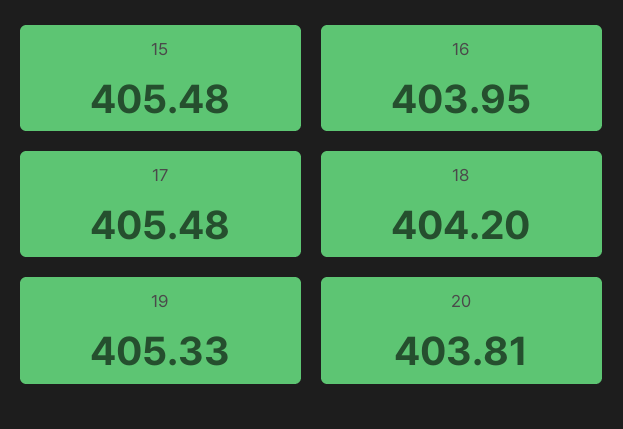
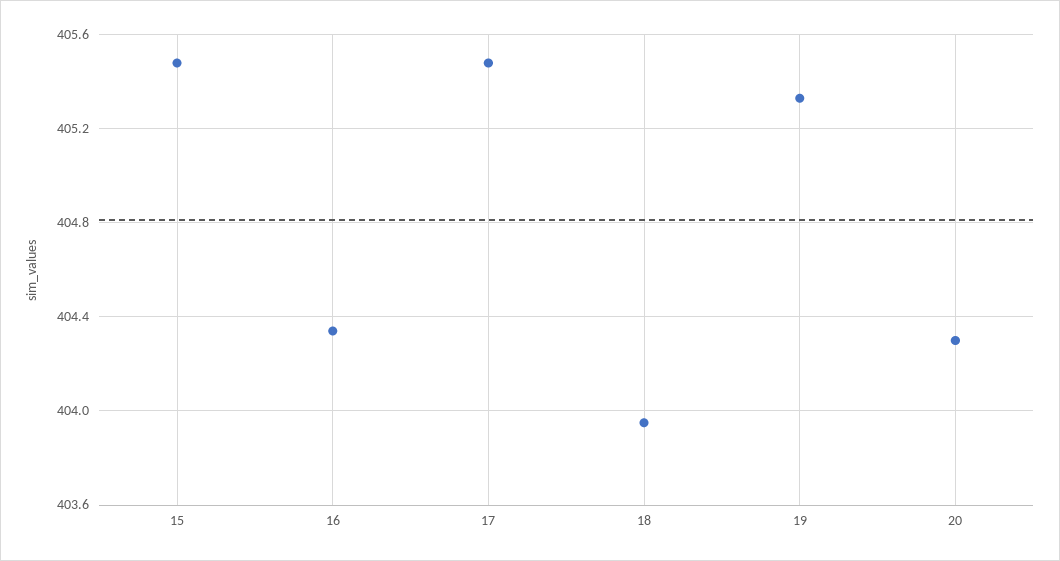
16: 403.95 -> 404.35
18: 404.2 -> 403.95
20: 403.81 -> 404.3

